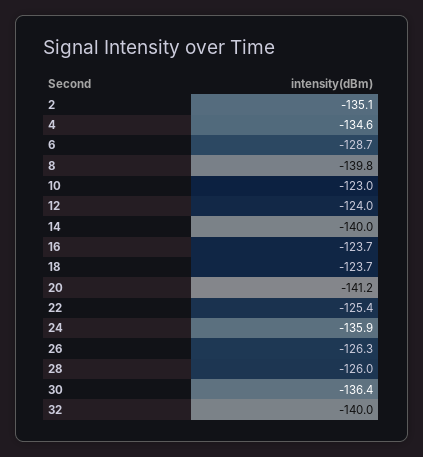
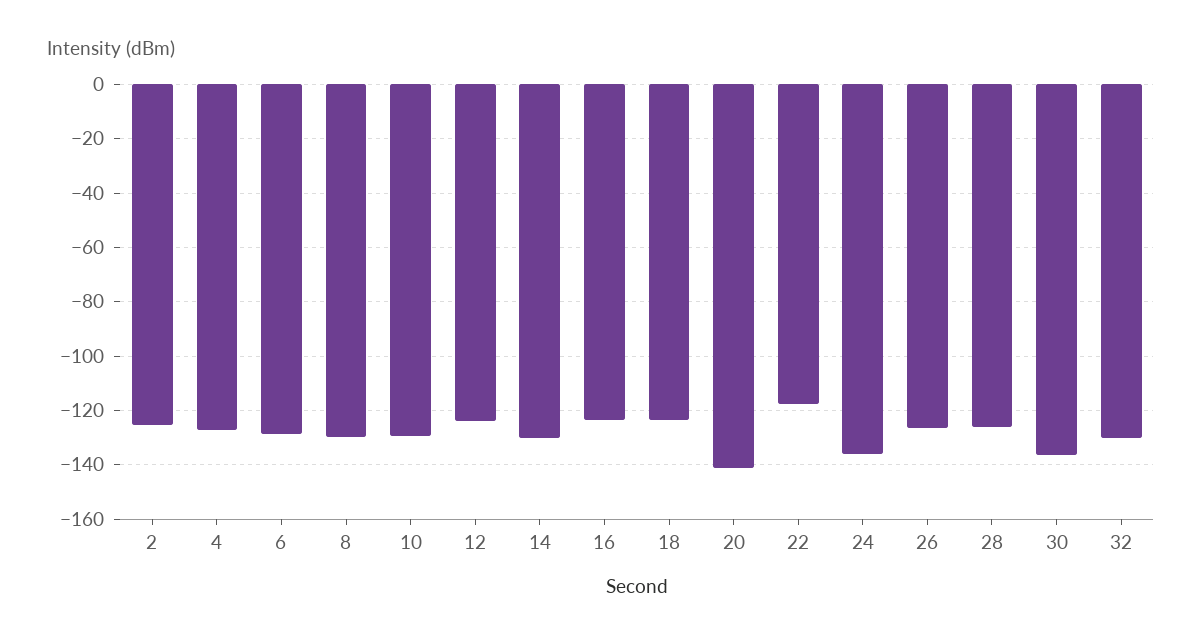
2: -135.1 -> -125
4: -134.6 -> -127.5
8: -139.8 -> -130
10: -123 -> -130
14: -140 -> -130
22: -125.4 -> -117.5
32: -140 -> -130

